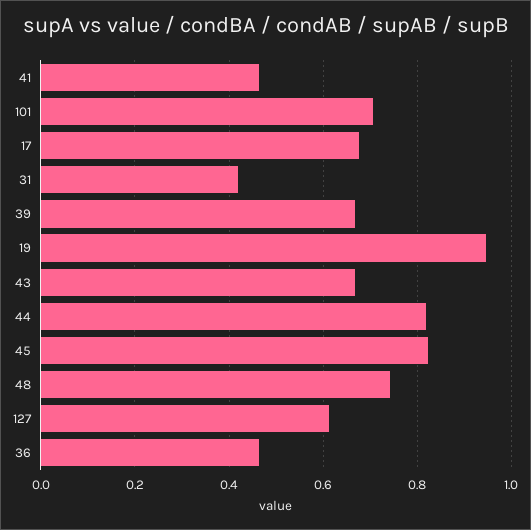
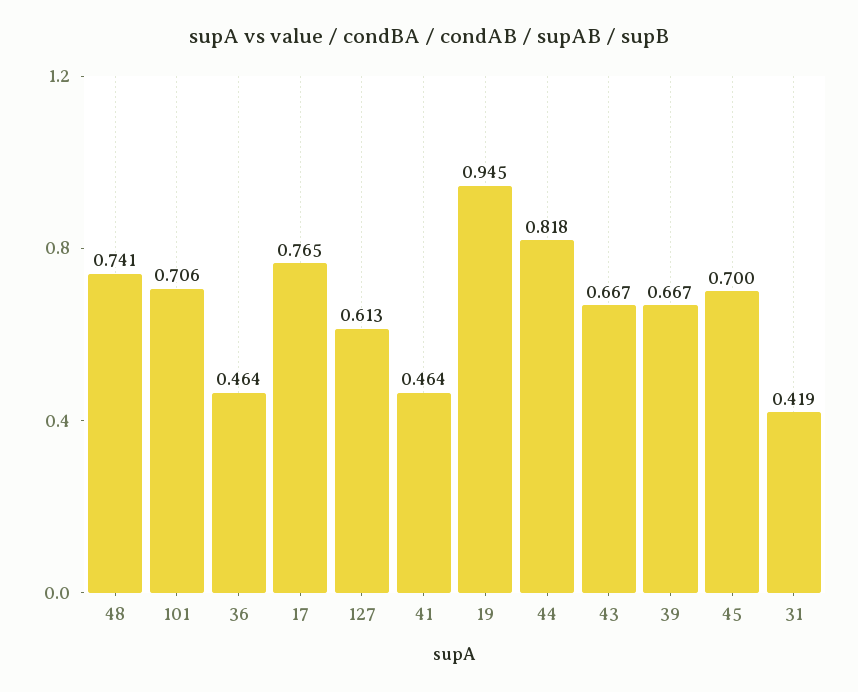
17: 0.68 -> 0.765
45: 0.82 -> 0.7

